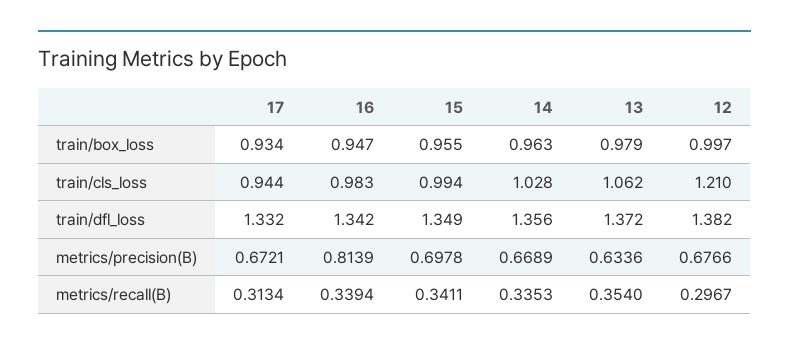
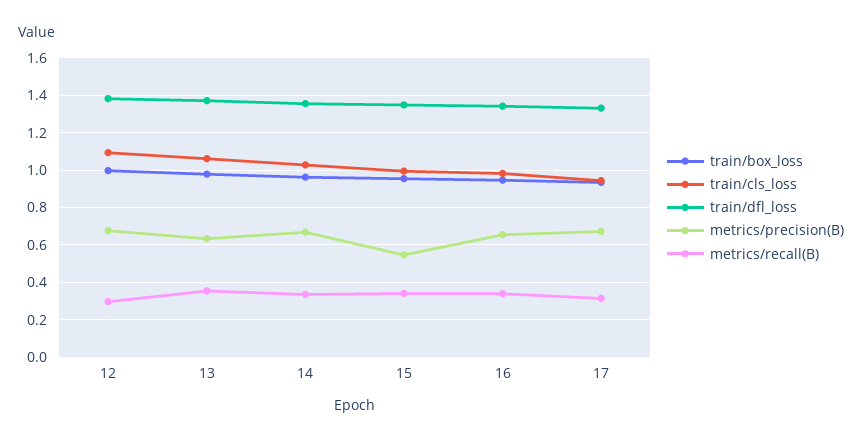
train/cls_loss, 12: 1.21 -> 1.1
metrics/precision(B), 16: 0.8139 -> 0.65
metrics/precision(B), 15: 0.6978 -> 0.55

